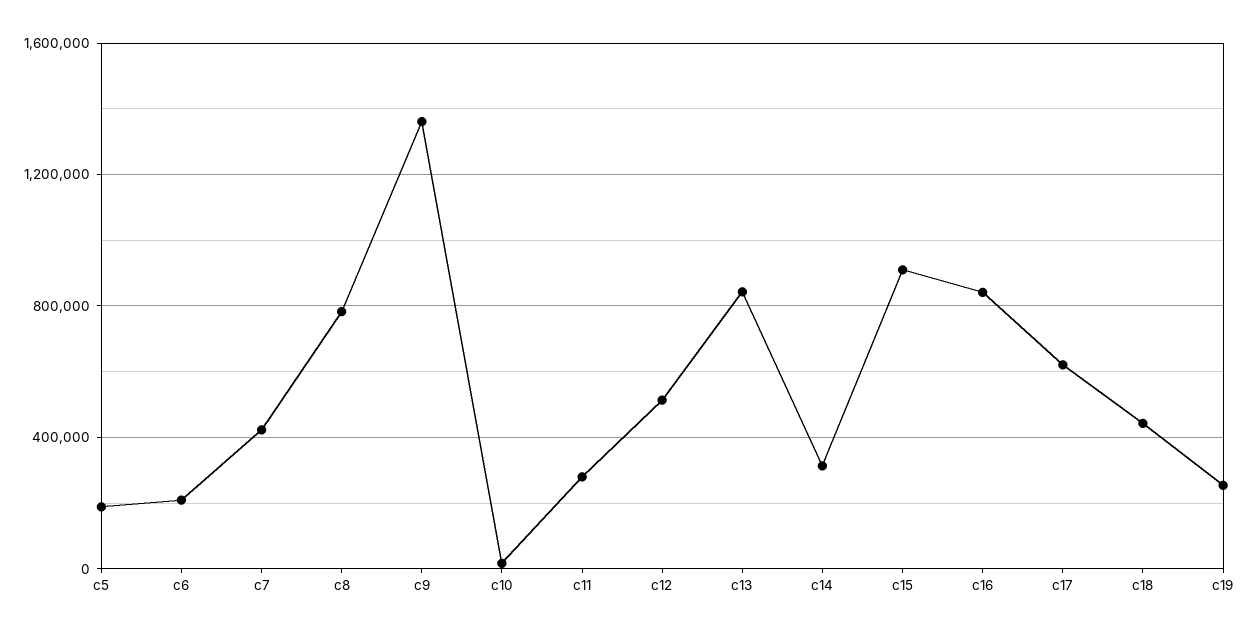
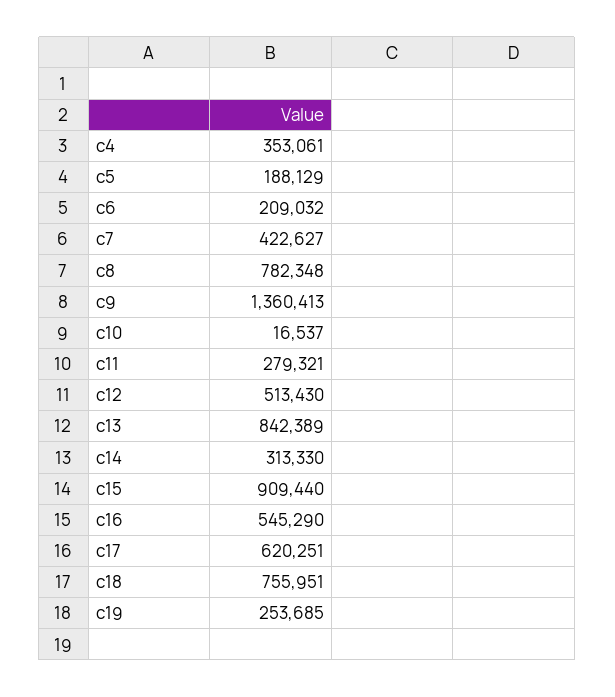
c16: 850000 -> 545290
c18: 450000 -> 755951
c4: none -> 353061

